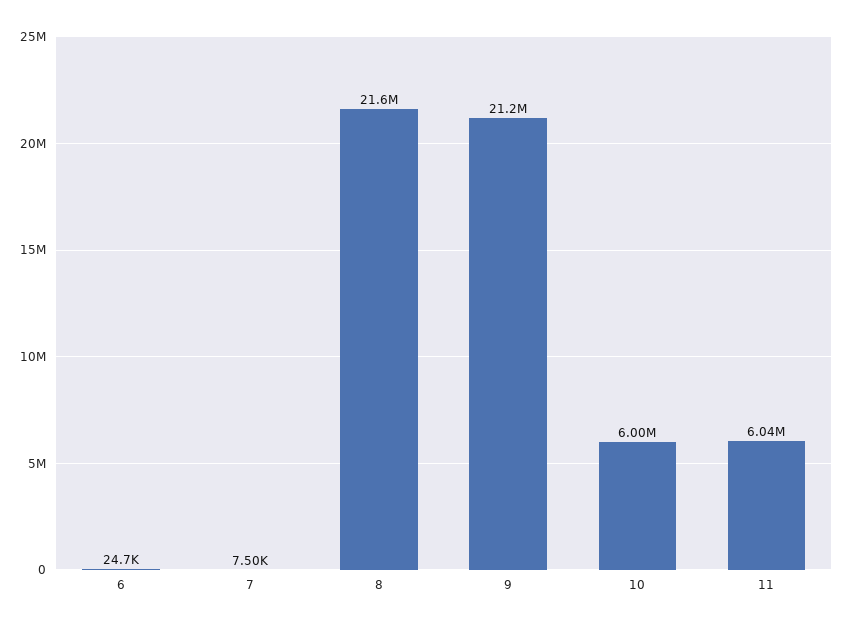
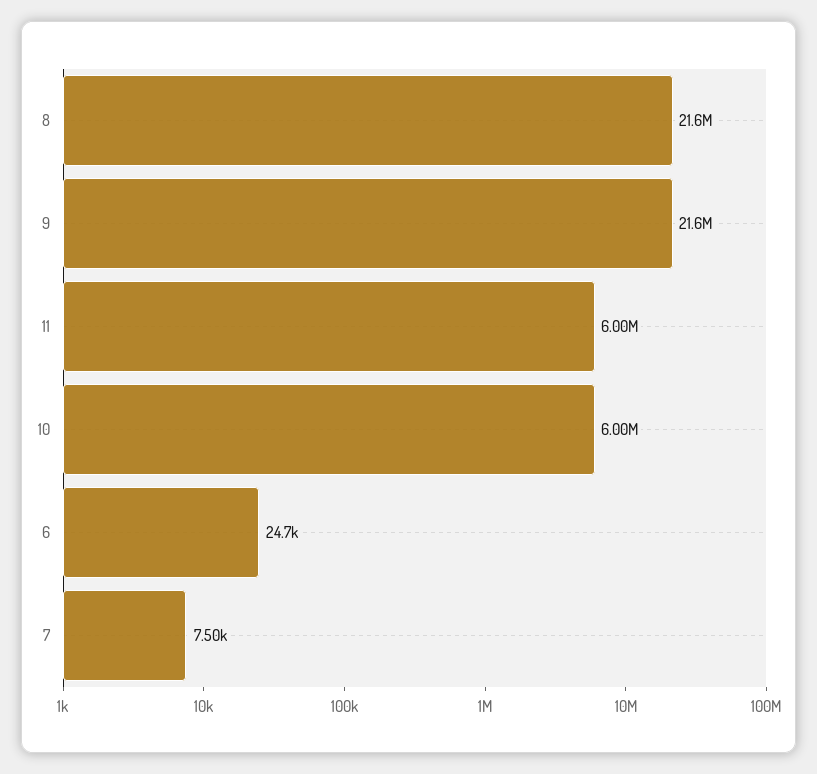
9: 21200000 -> 21600000
11: 6040000 -> 6000000

